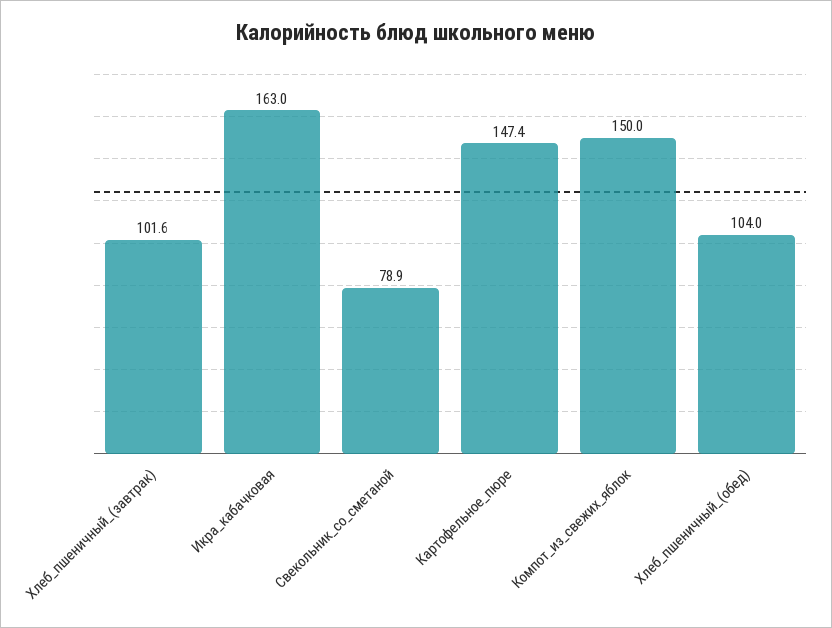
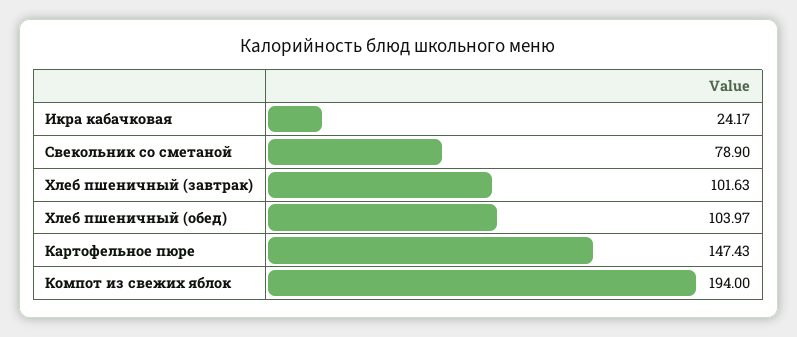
Икра_кабачковая: 163 -> 24.17
Компот_из_свежих_яблок: 150 -> 194

